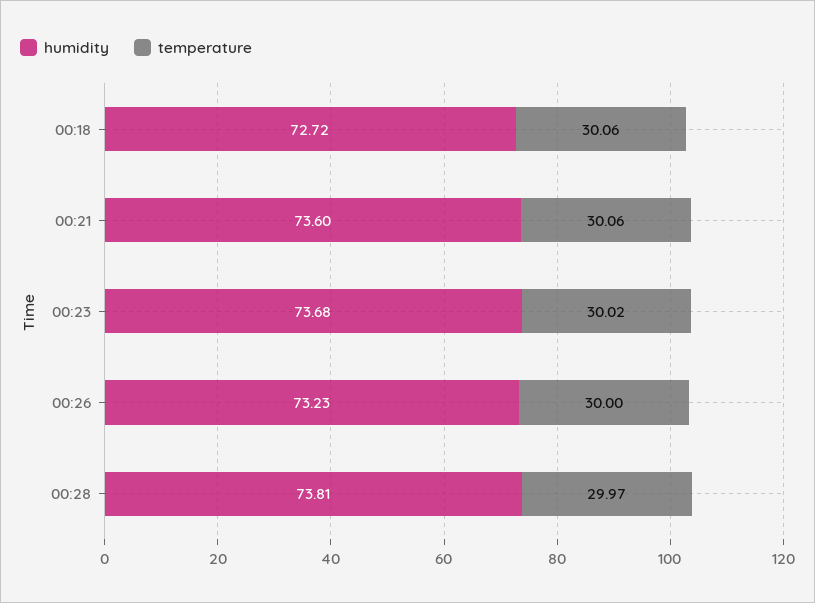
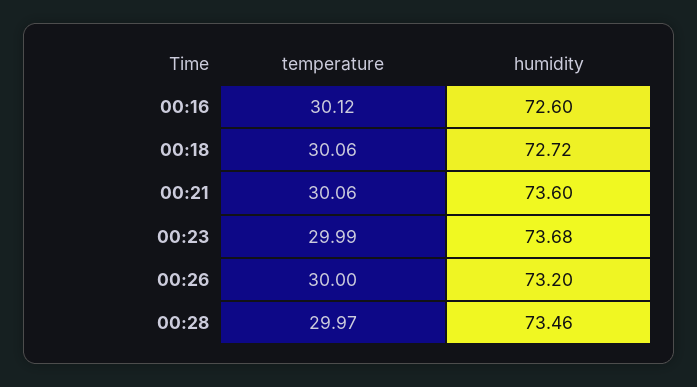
temperature, 00:23: 30.02 -> 29.99
humidity, 00:26: 73.23 -> 73.2
humidity, 00:28: 73.81 -> 73.46
temperature, 00:16: none -> 30.12
humidity, 00:16: none -> 72.6

